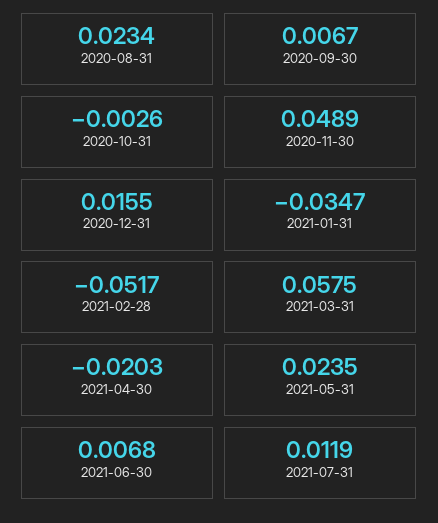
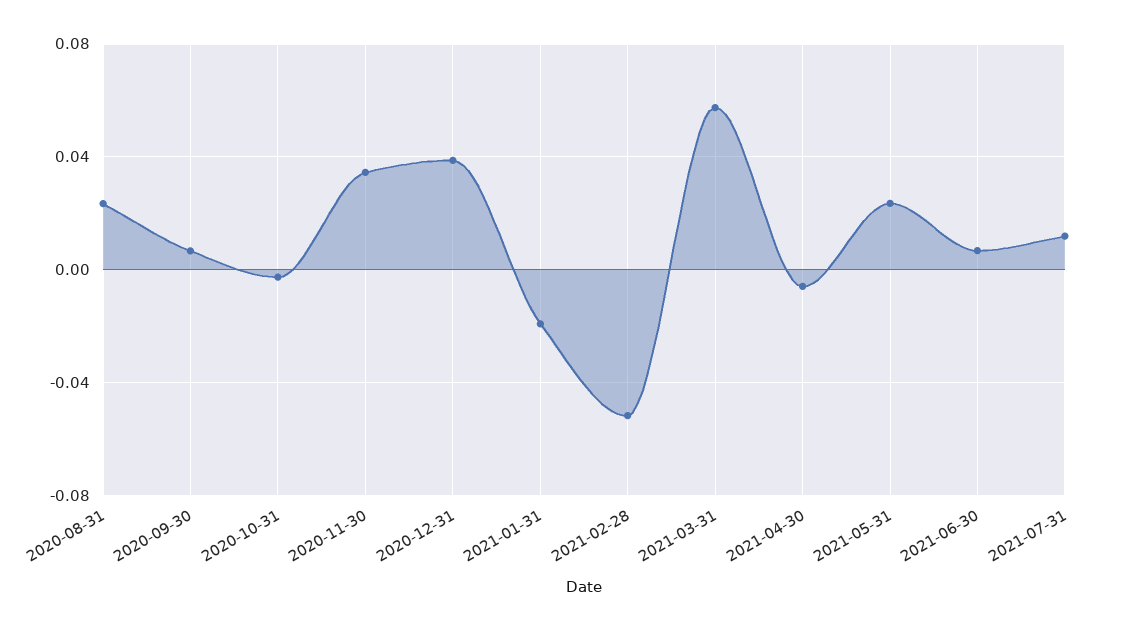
2020-11-30: 0.0489 -> 0.035
2020-12-31: 0.0155 -> 0.04
2021-01-31: -0.0347 -> -0.02
2021-04-30: -0.0203 -> -0.005

